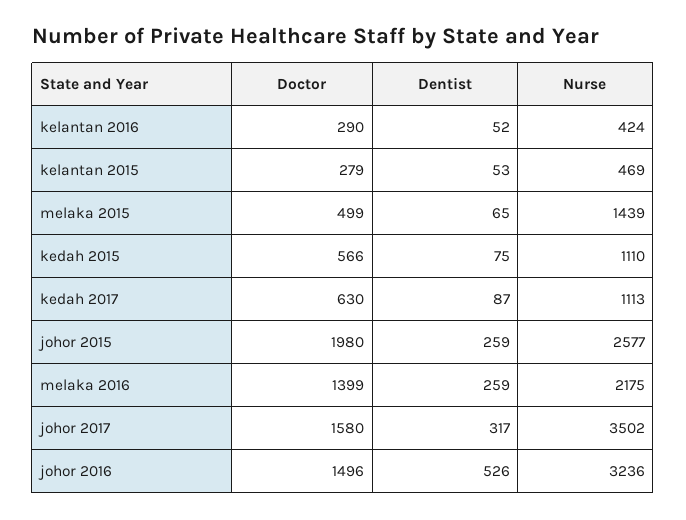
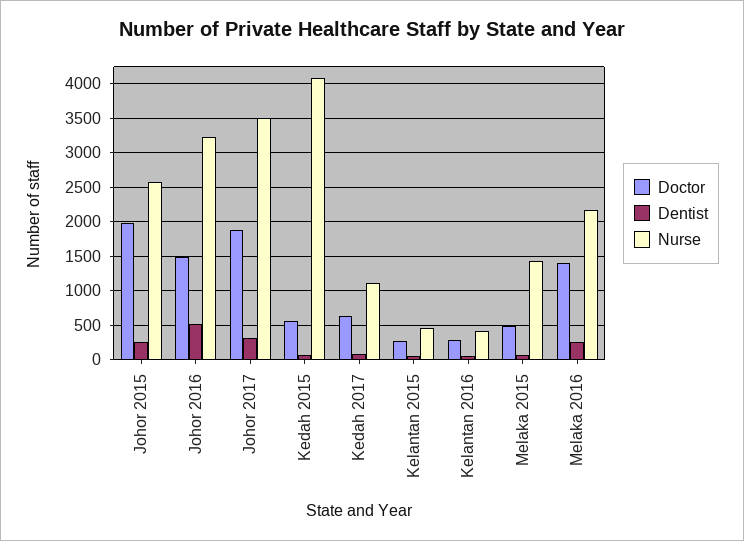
Nurse, kedah 2015: 1110 -> 4100
Doctor, johor 2017: 1580 -> 1900

